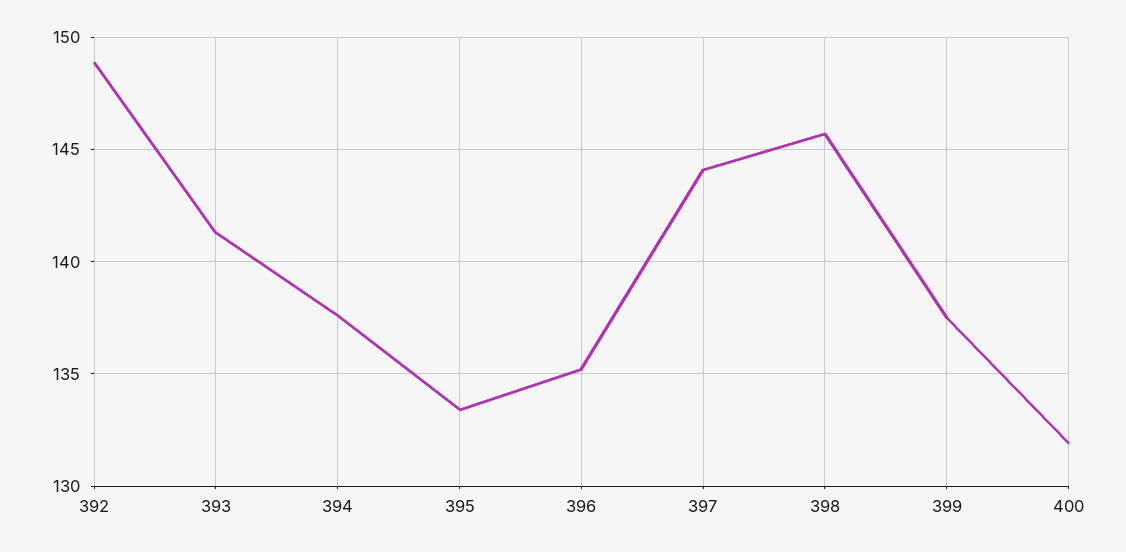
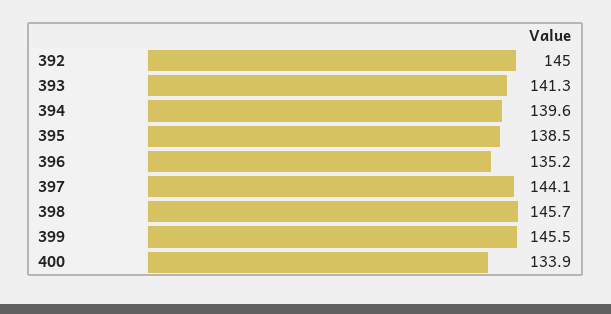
392: 149 -> 145
394: 137.5 -> 139.6
395: 133.5 -> 138.5
399: 137.5 -> 145.5
400: 132 -> 133.9

